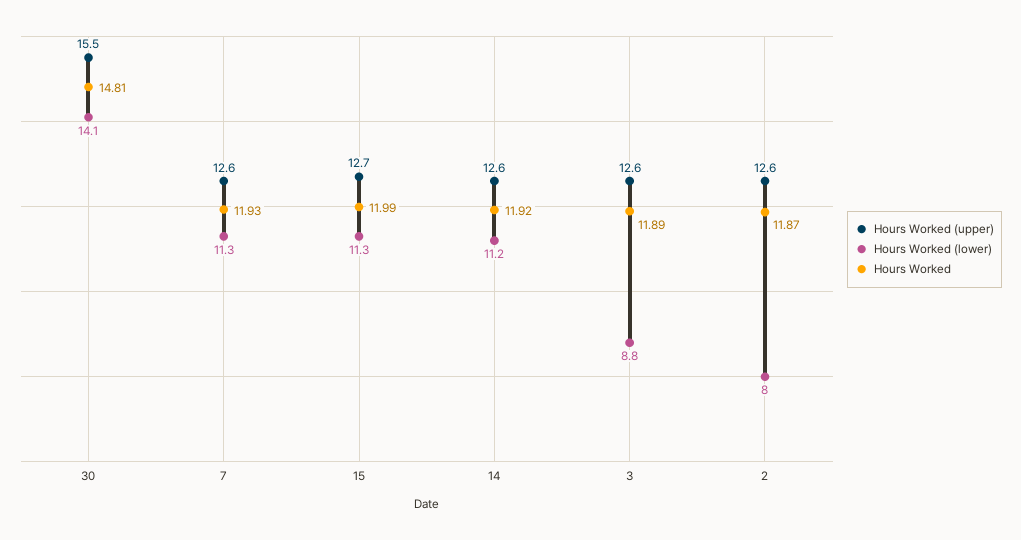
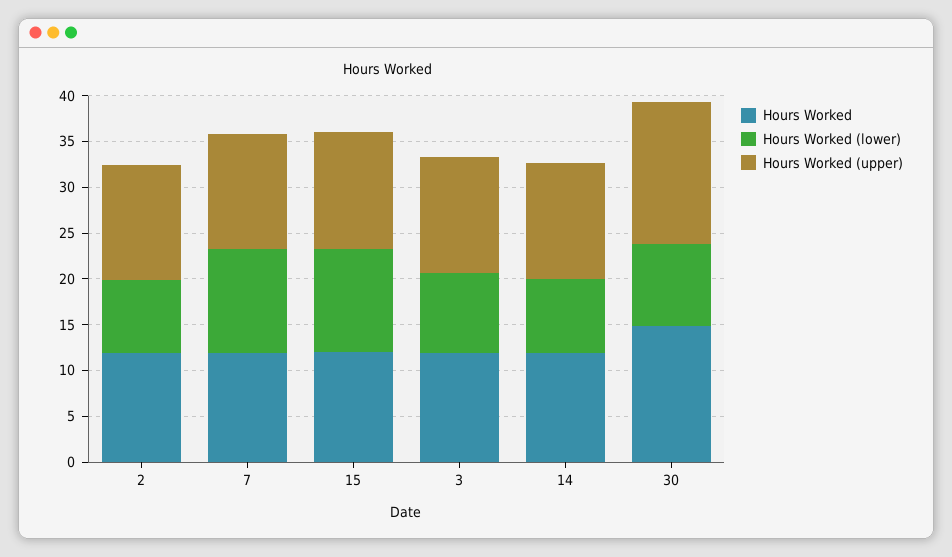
Hours Worked (lower), 30: 14.1 -> 9
Hours Worked (lower), 14: 11.2 -> 8

